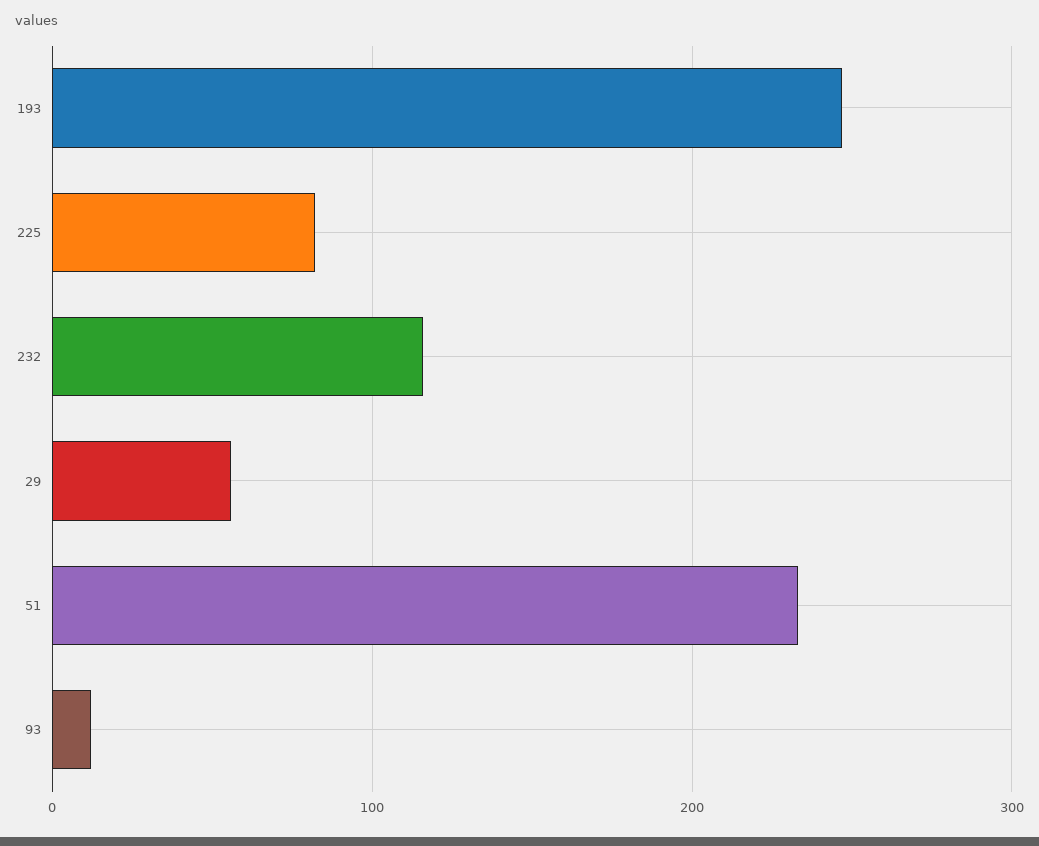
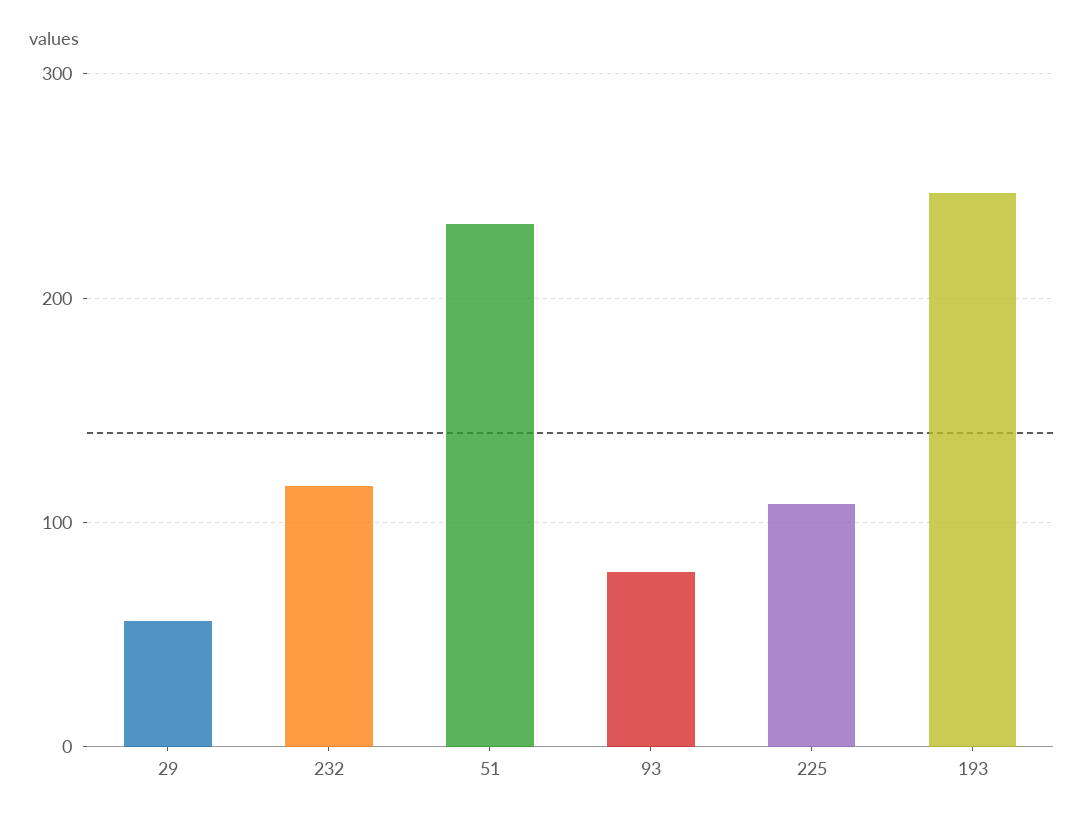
225: 80 -> 110
93: 10 -> 80

